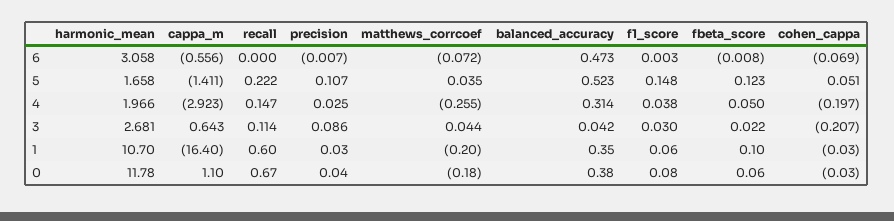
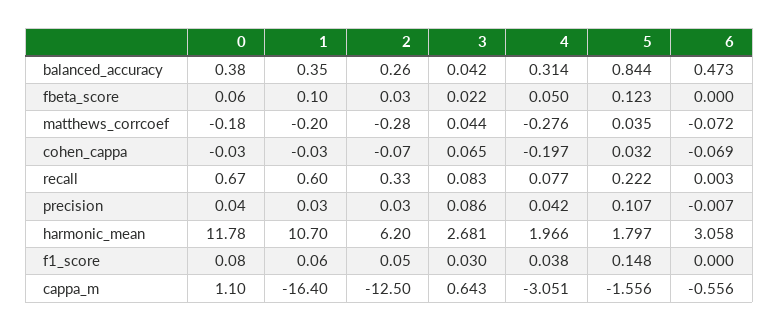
recall, 6: 0 -> 0.003
f1_score, 6: 0.003 -> 0
fbeta_score, 6: -0.008 -> 0
harmonic_mean, 5: 1.658 -> 1.797
cappa_m, 5: -1.411 -> -1.556
balanced_accuracy, 5: 0.523 -> 0.844
cohen_cappa, 5: 0.051 -> 0.032
cappa_m, 4: -2.923 -> -3.051
recall, 4: 0.147 -> 0.077
precision, 4: 0.025 -> 0.042
matthews_corrcoef, 4: -0.255 -> -0.276
recall, 3: 0.114 -> 0.083
cohen_cappa, 3: -0.207 -> 0.065
balanced_accuracy, 2: none -> 0.26
fbeta_score, 2: none -> 0.03
matthews_corrcoef, 2: none -> -0.28
cohen_cappa, 2: none -> -0.07
recall, 2: none -> 0.33
precision, 2: none -> 0.03
harmonic_mean, 2: none -> 6.2
f1_score, 2: none -> 0.05
cappa_m, 2: none -> -12.5

